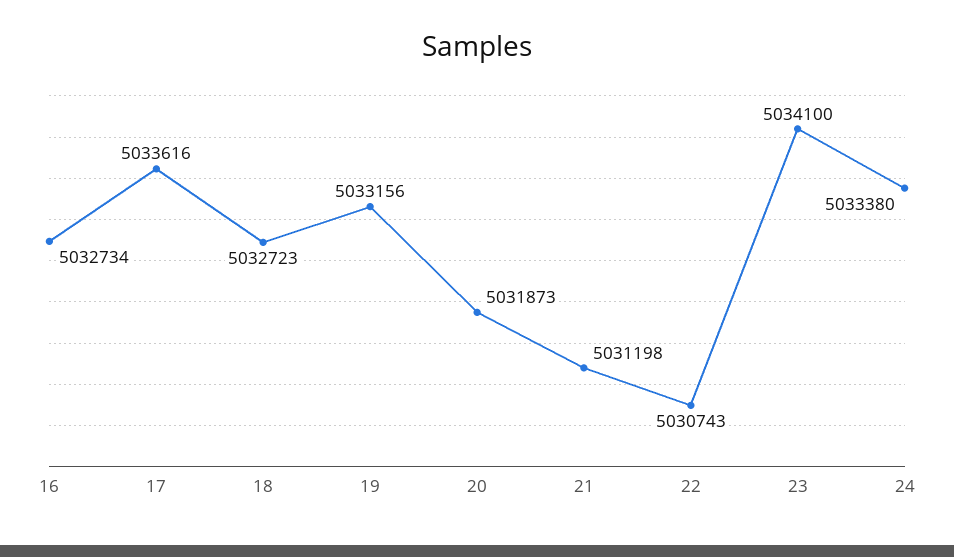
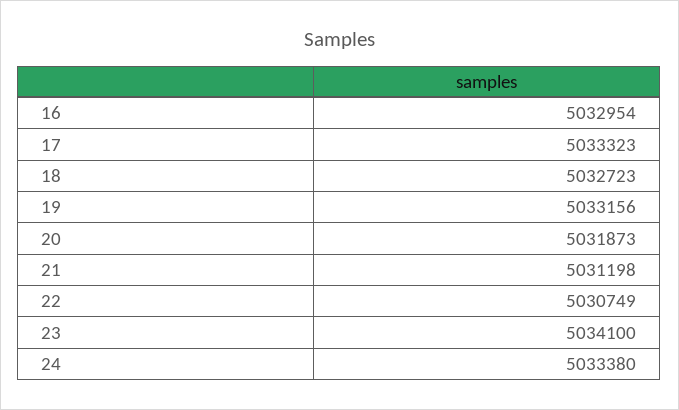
16: 5032734 -> 5032954
17: 5033616 -> 5033323
22: 5030743 -> 5030749

